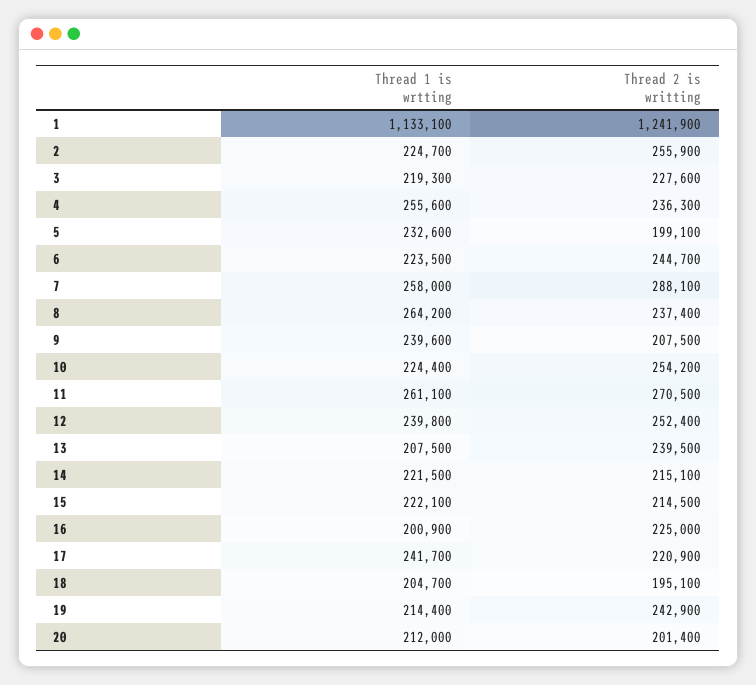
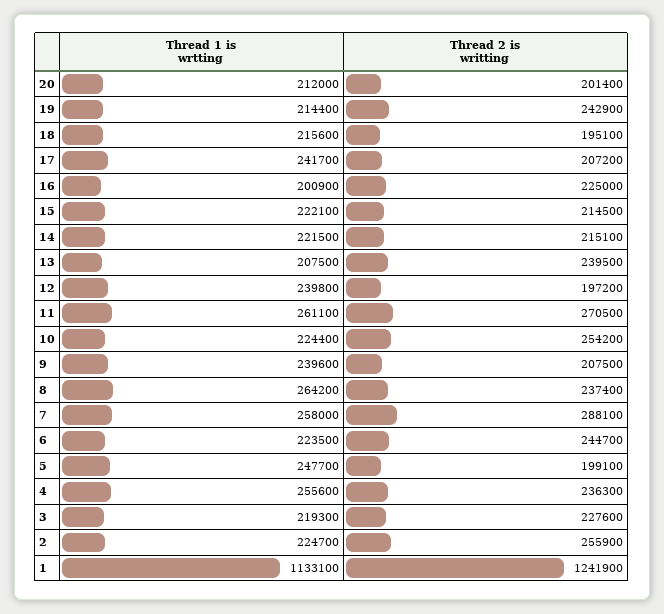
Thread 1 is wrtting, 5: 232600 -> 247700
Thread 2 is writting, 12: 252400 -> 197200
Thread 2 is writting, 17: 220900 -> 207200
Thread 1 is wrtting, 18: 204700 -> 215600

